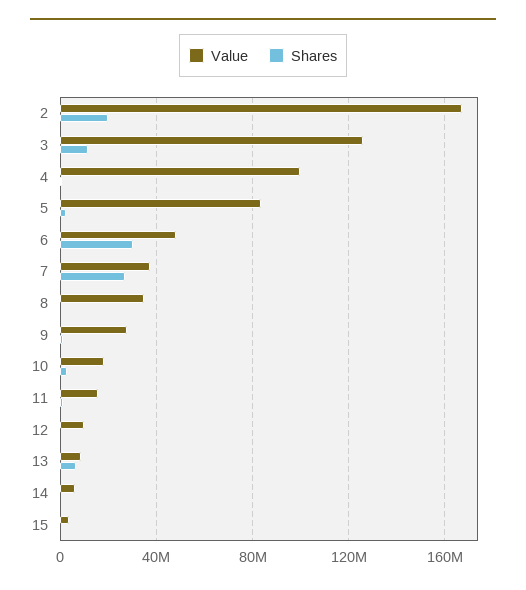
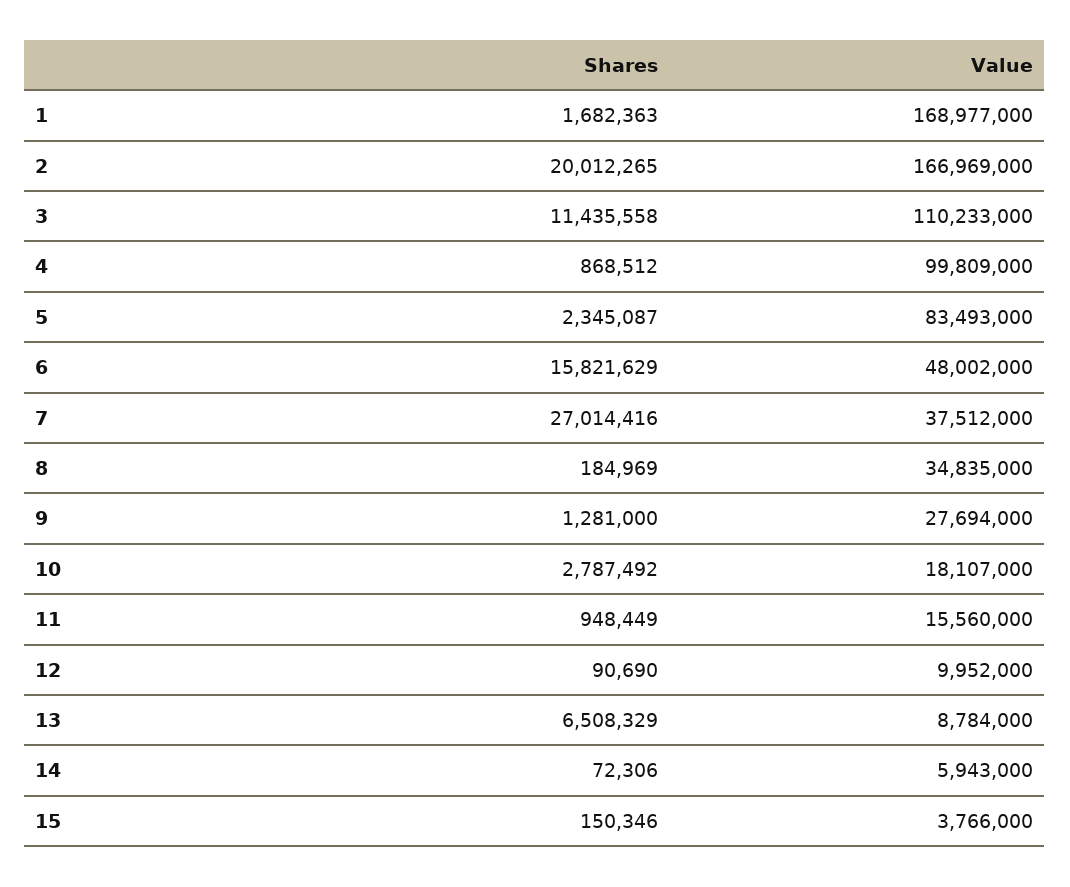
Value, 3: 125000000 -> 110233000
Shares, 6: 30000000 -> 15821629
Shares, 1: none -> 1682363
Value, 1: none -> 168977000

